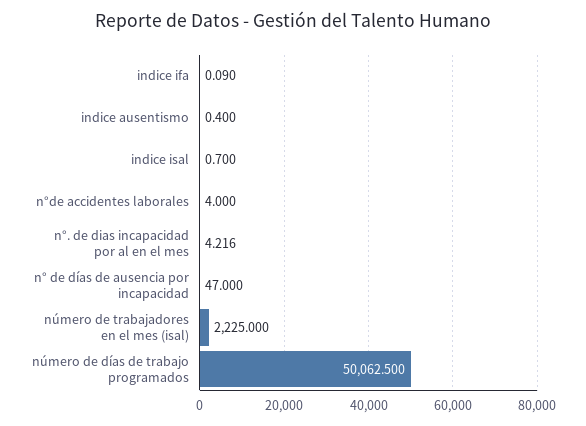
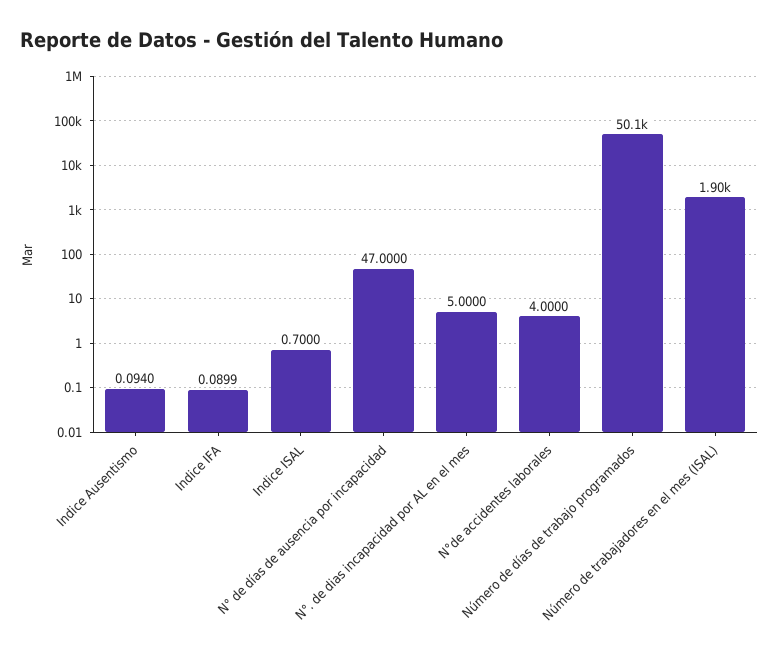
indice ausentismo: 0.4 -> 0.094
n°. de dias incapacidad por al en el mes: 4.216 -> 5
número de trabajadores en el mes (isal): 2225 -> 1900

